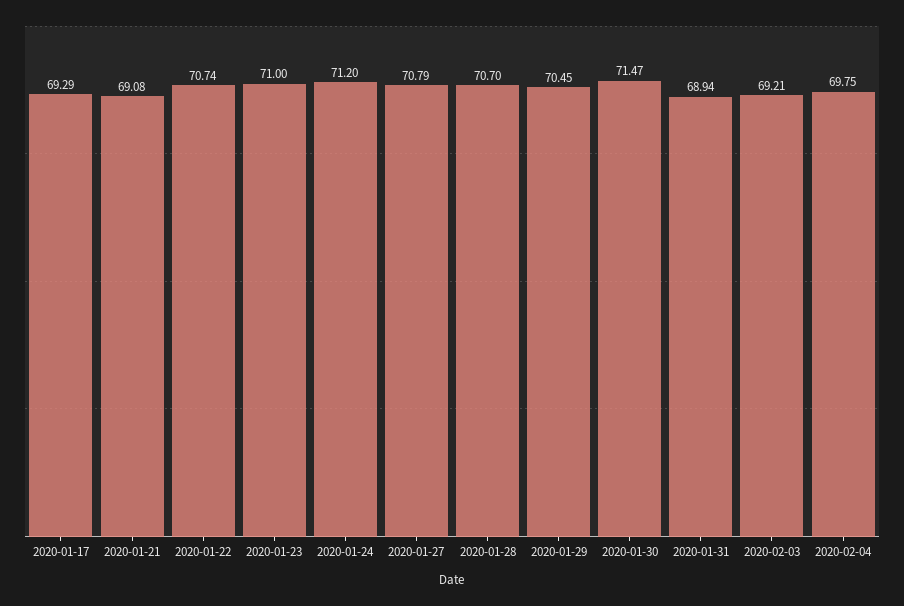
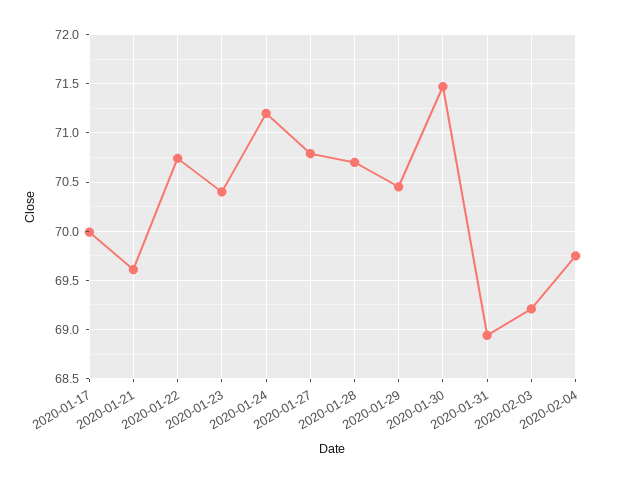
2020-01-17: 69.29 -> 70
2020-01-21: 69.08 -> 69.6
2020-01-23: 71 -> 70.4

